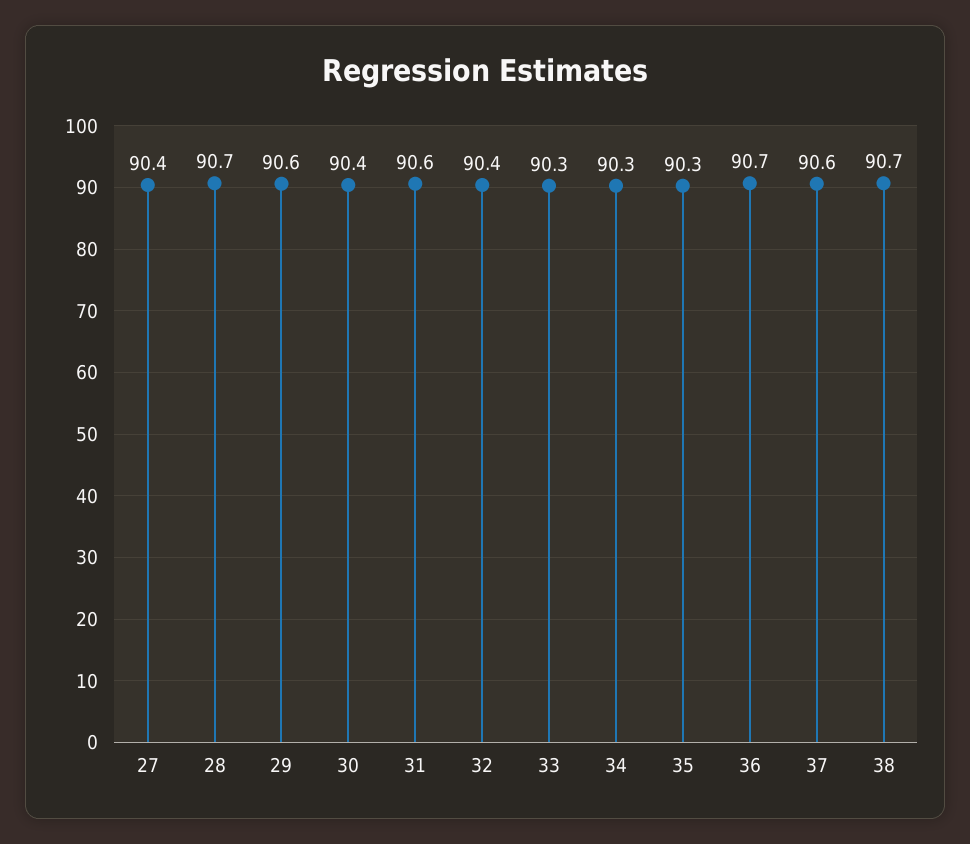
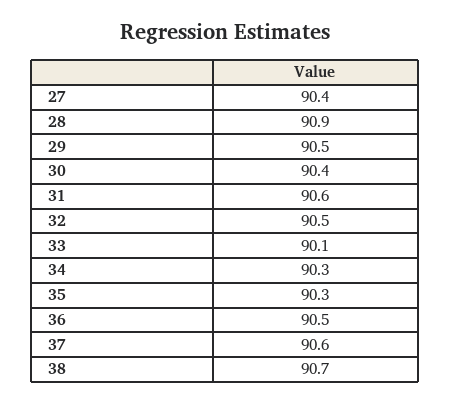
28: 90.7 -> 90.9
29: 90.6 -> 90.5
32: 90.4 -> 90.5
33: 90.3 -> 90.1
36: 90.7 -> 90.5

